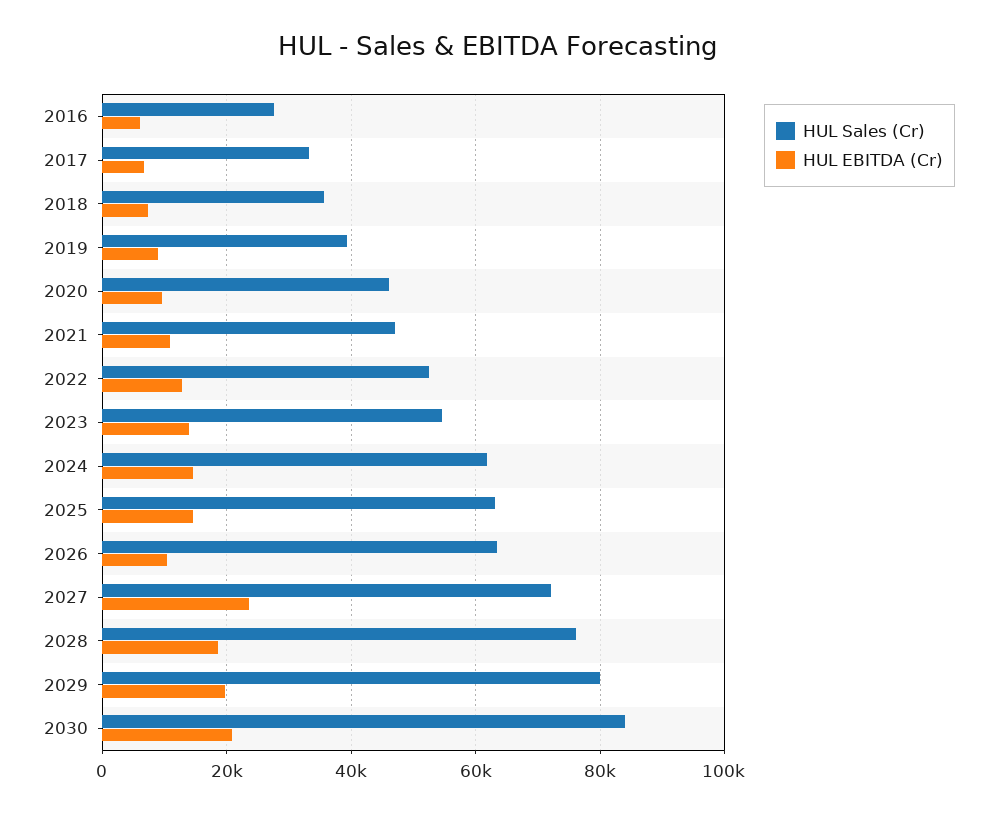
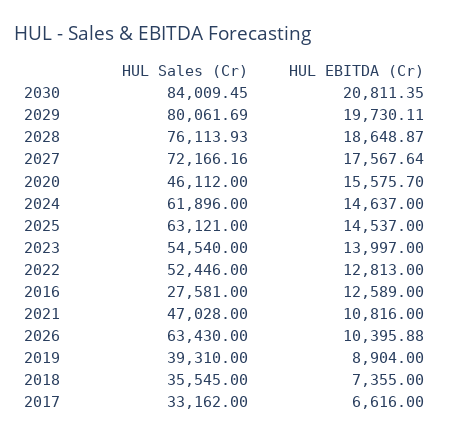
HUL EBITDA (Cr), 2016: 6000 -> 12589
HUL EBITDA (Cr), 2020: 10000 -> 15575.7
HUL EBITDA (Cr), 2027: 24000 -> 17567.64

